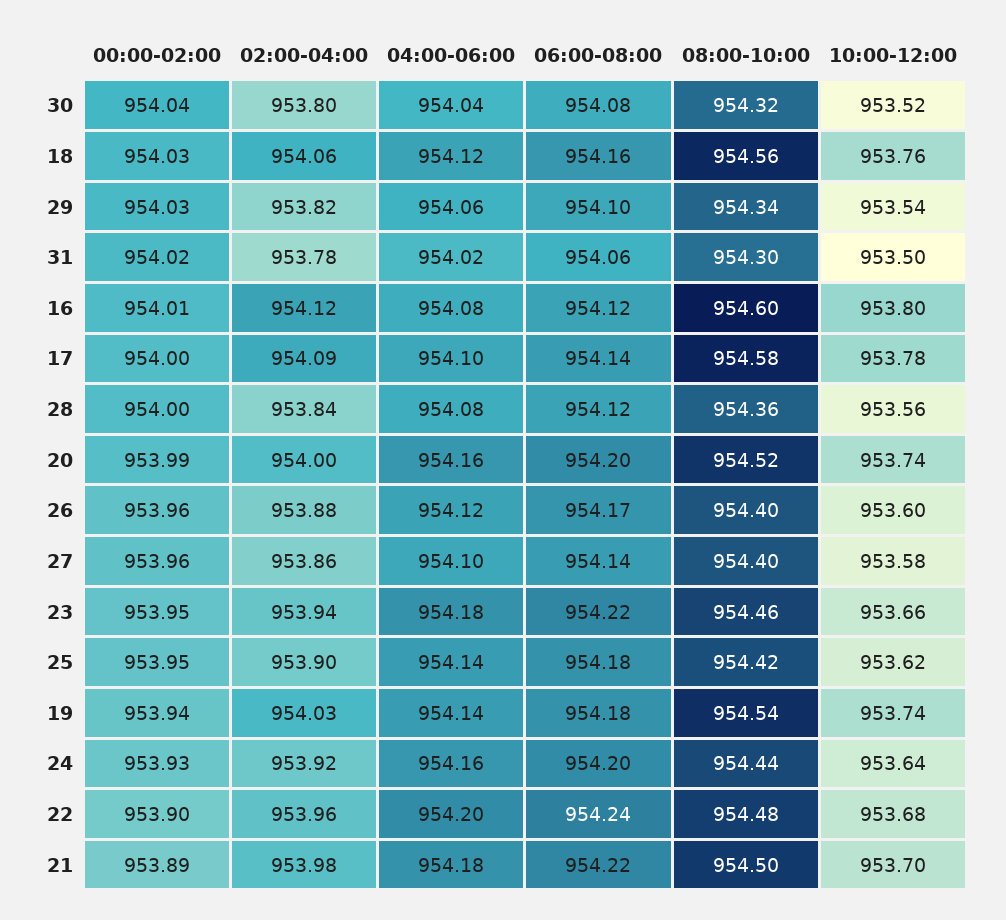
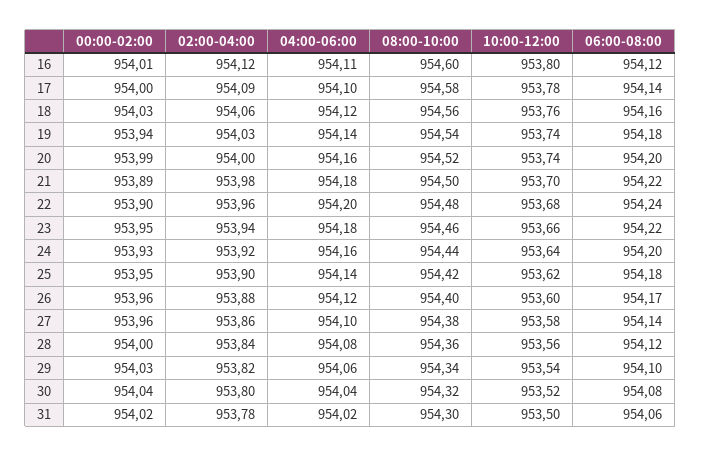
04:00-06:00, 16: 954.08 -> 954.11
08:00-10:00, 27: 954.4 -> 954.38

